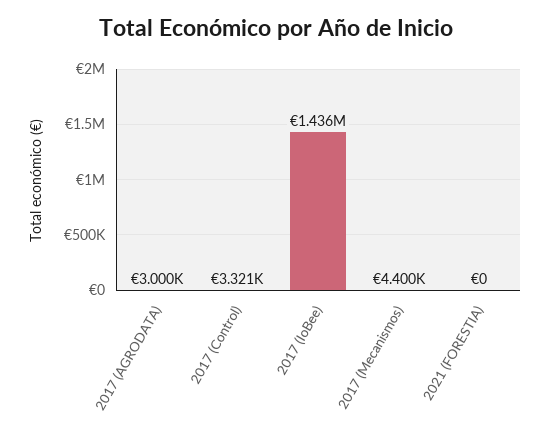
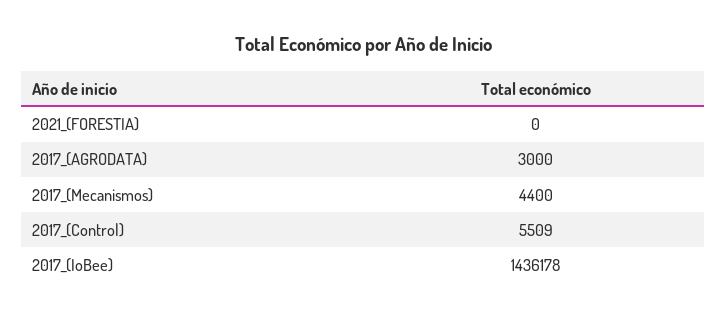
2017 (Control): 3321 -> 5509

